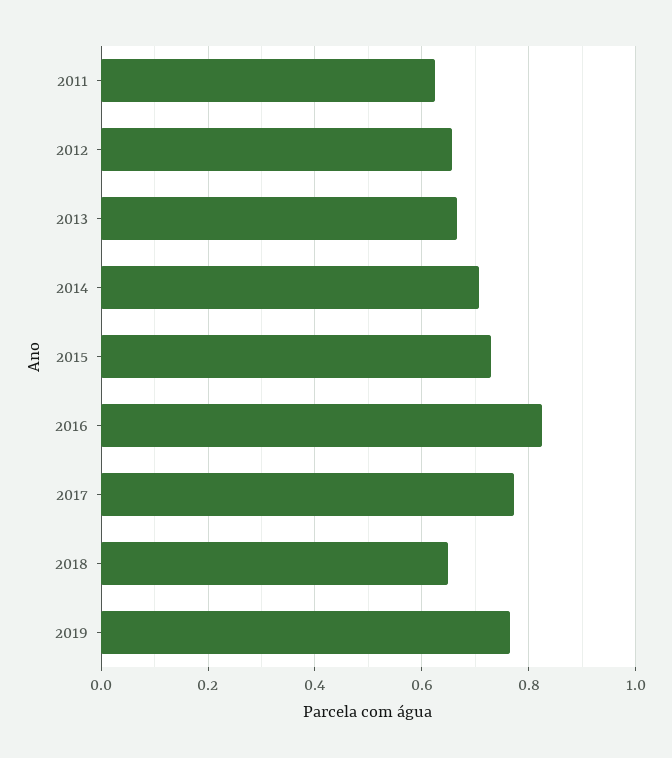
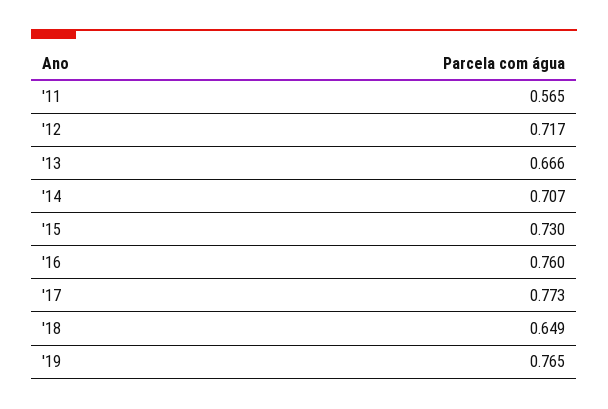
2011: 0.62 -> 0.565
2012: 0.66 -> 0.717
2016: 0.82 -> 0.76

